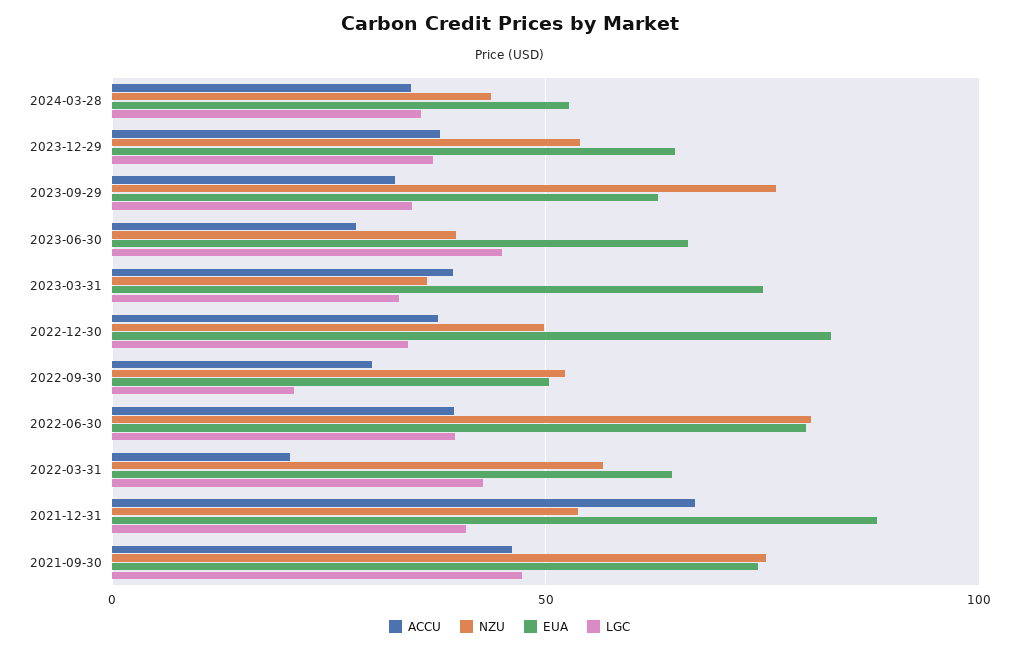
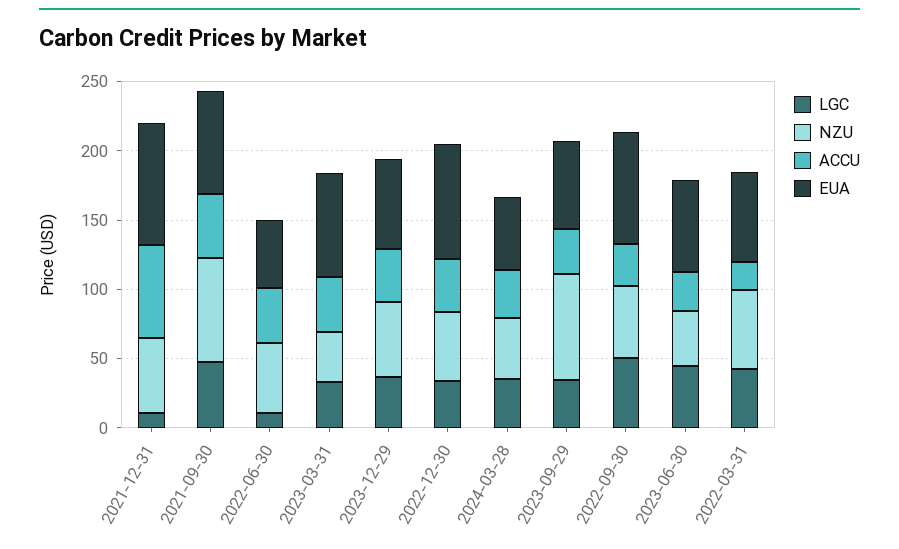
EUA, 2022-09-30: 50 -> 80
LGC, 2022-09-30: 20 -> 50
NZU, 2022-06-30: 80 -> 50
EUA, 2022-06-30: 80 -> 50
LGC, 2022-06-30: 40 -> 10
LGC, 2021-12-31: 40 -> 10

